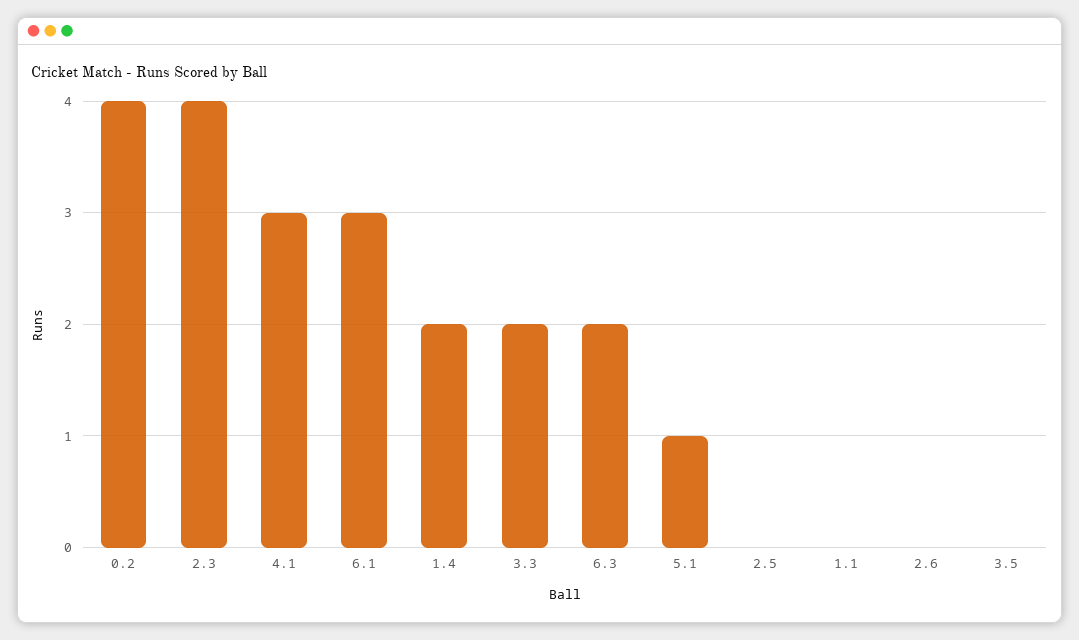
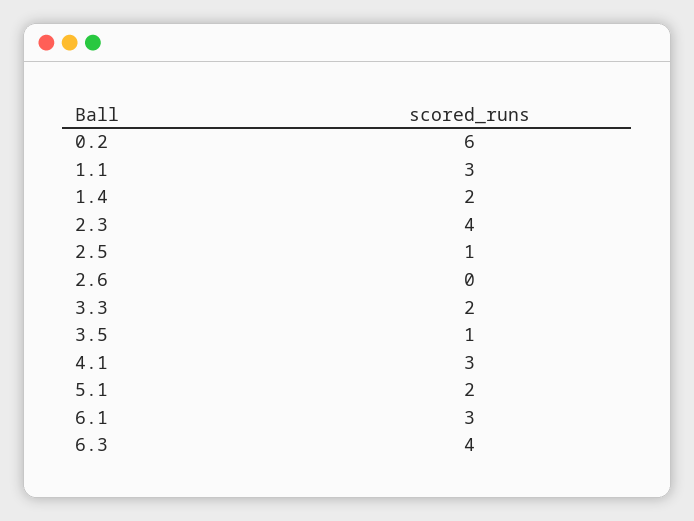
0.2: 4 -> 6
6.3: 2 -> 4
5.1: 1 -> 2
2.5: 0 -> 1
1.1: 0 -> 3
3.5: 0 -> 1

